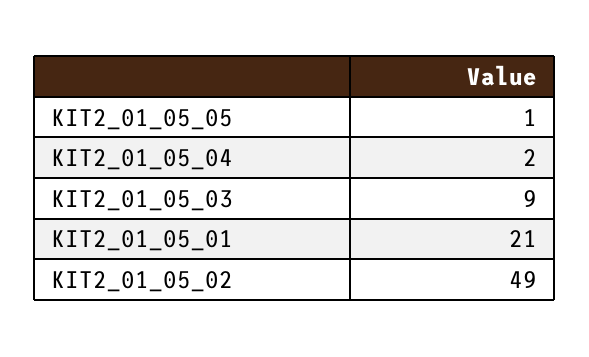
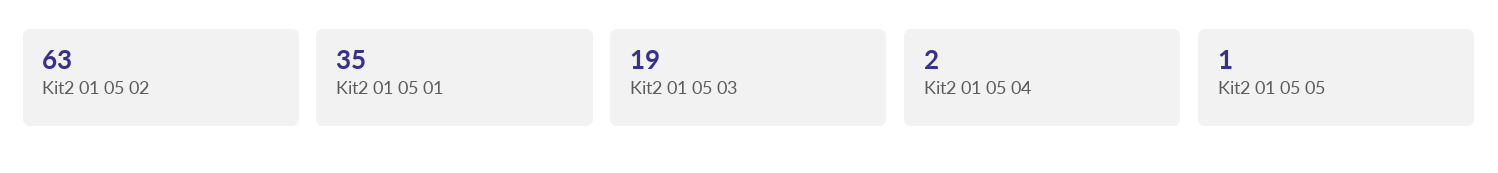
KIT2_01_05_03: 9 -> 19
KIT2_01_05_01: 21 -> 35
KIT2_01_05_02: 49 -> 63

